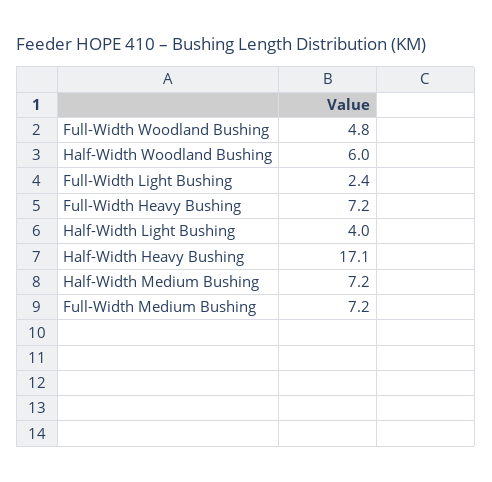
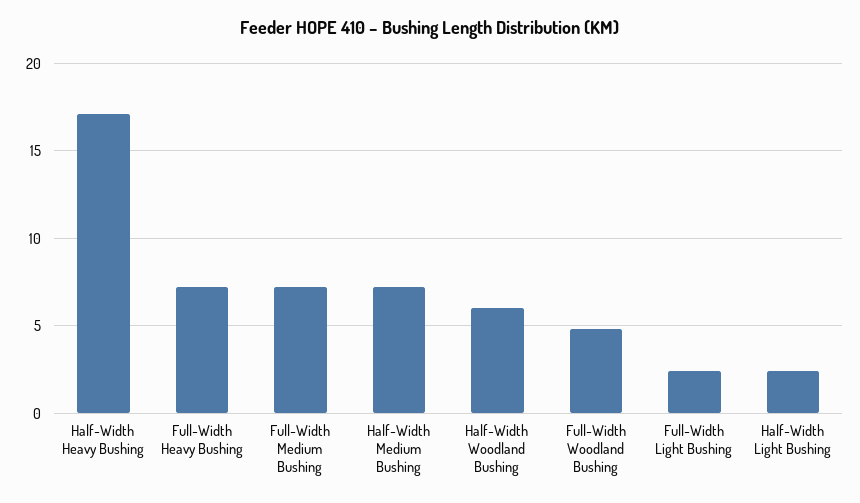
Half-Width Light Bushing: 4 -> 2.5

